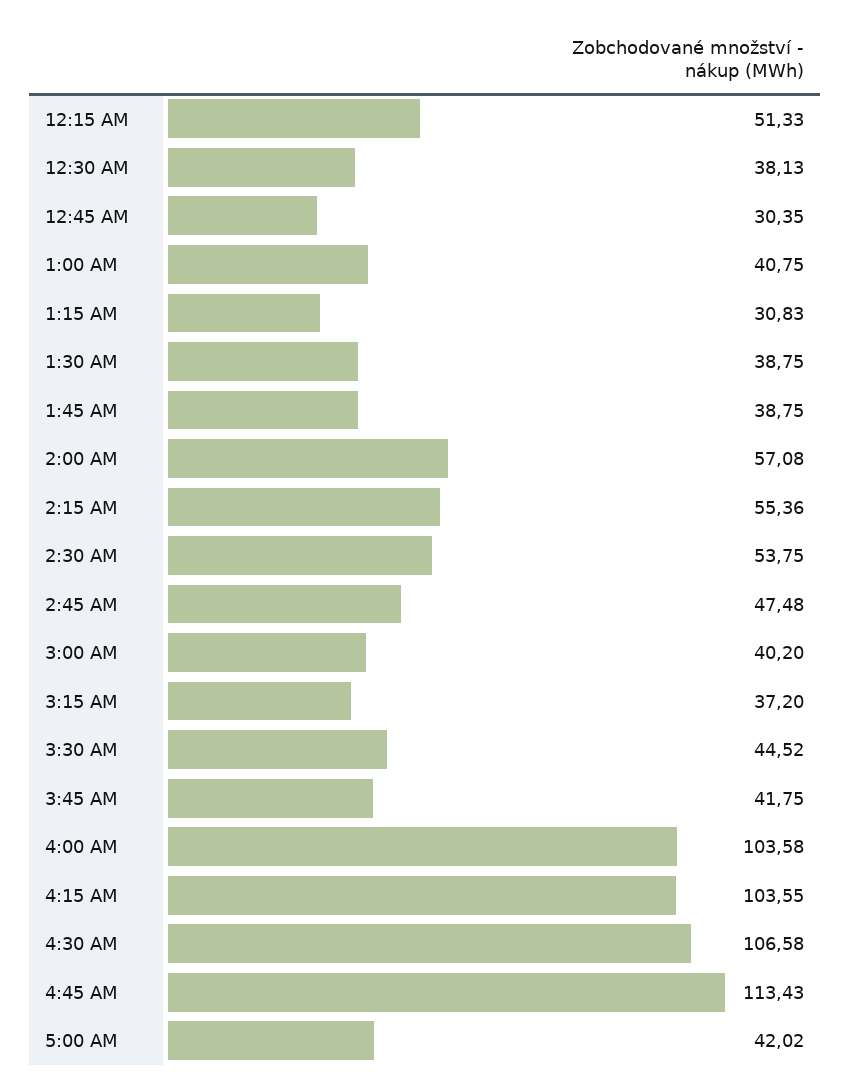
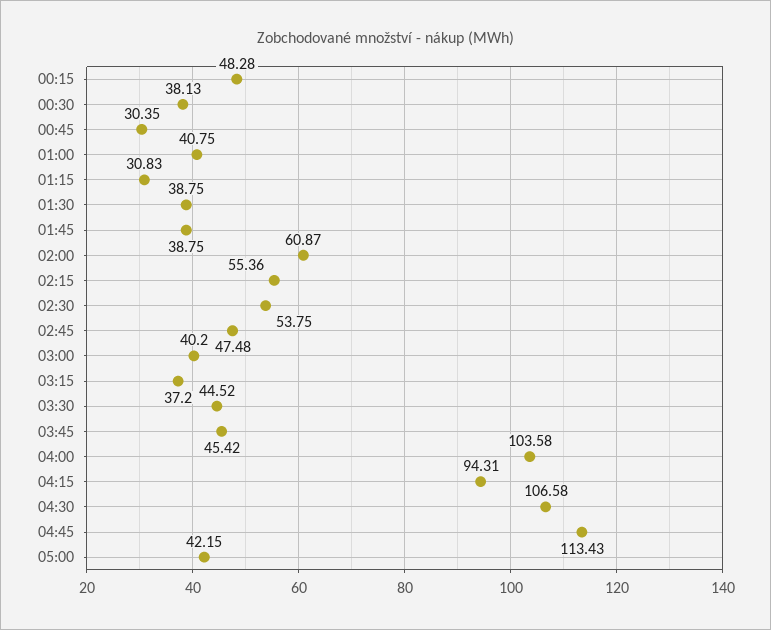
12:15 AM: 51.33 -> 48.28
2:00 AM: 57.08 -> 60.87
3:45 AM: 41.75 -> 45.42
4:15 AM: 103.55 -> 94.31
5:00 AM: 42.02 -> 42.15

